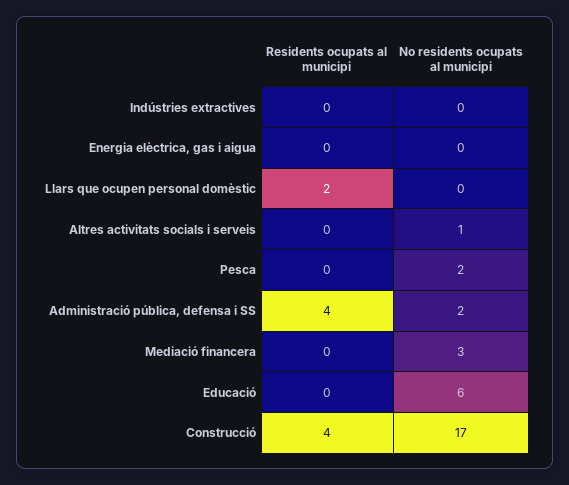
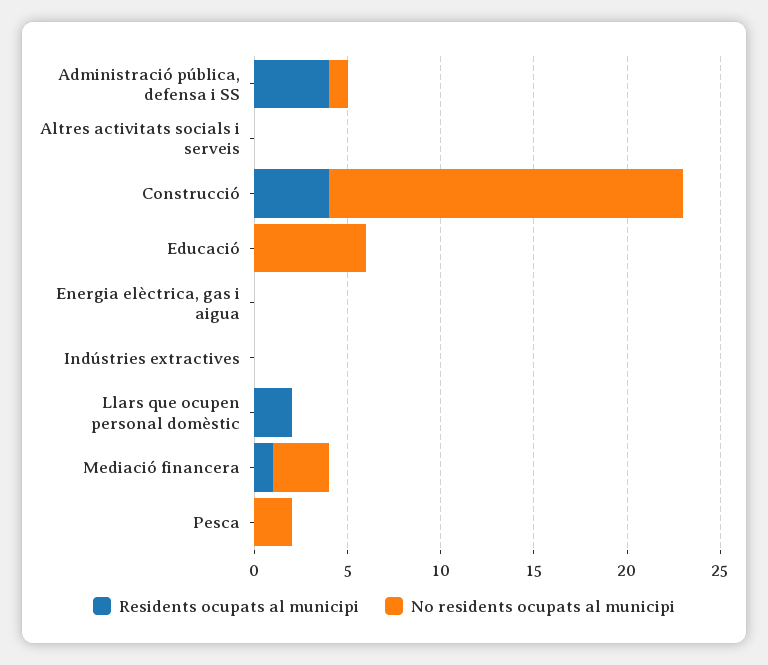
No residents ocupats al municipi, Altres activitats socials i serveis: 1 -> 0
No residents ocupats al municipi, Administració pública, defensa i SS: 2 -> 1
Residents ocupats al municipi, Mediació financera: 0 -> 1
No residents ocupats al municipi, Construcció: 17 -> 19

